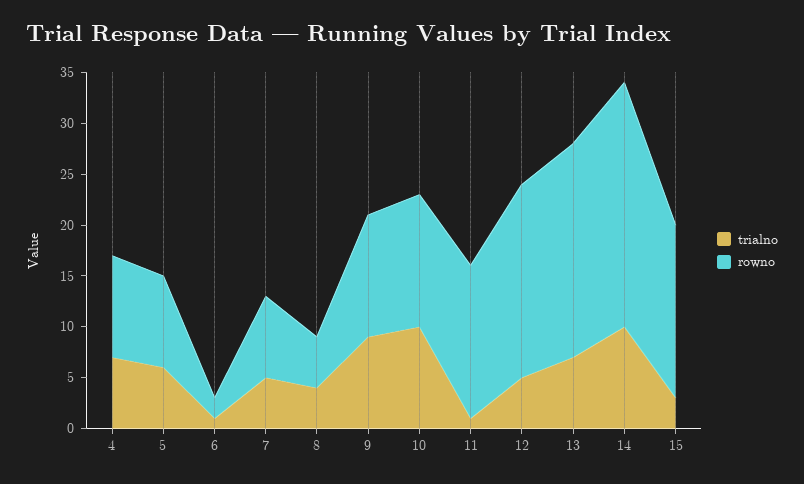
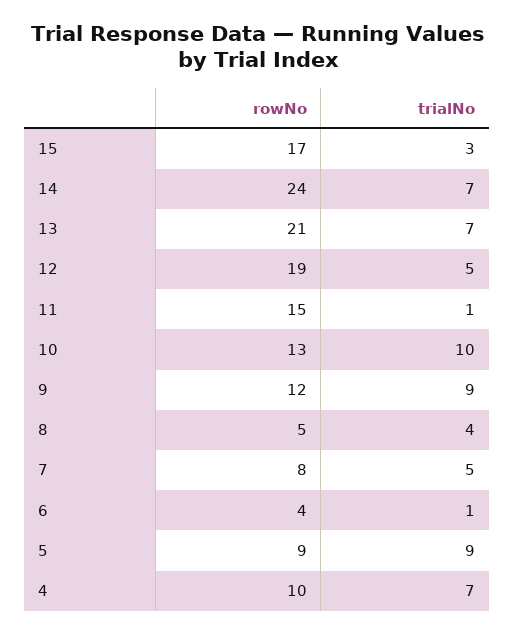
trialno, 5: 6 -> 9
rowno, 6: 2 -> 4
trialno, 14: 10 -> 7

